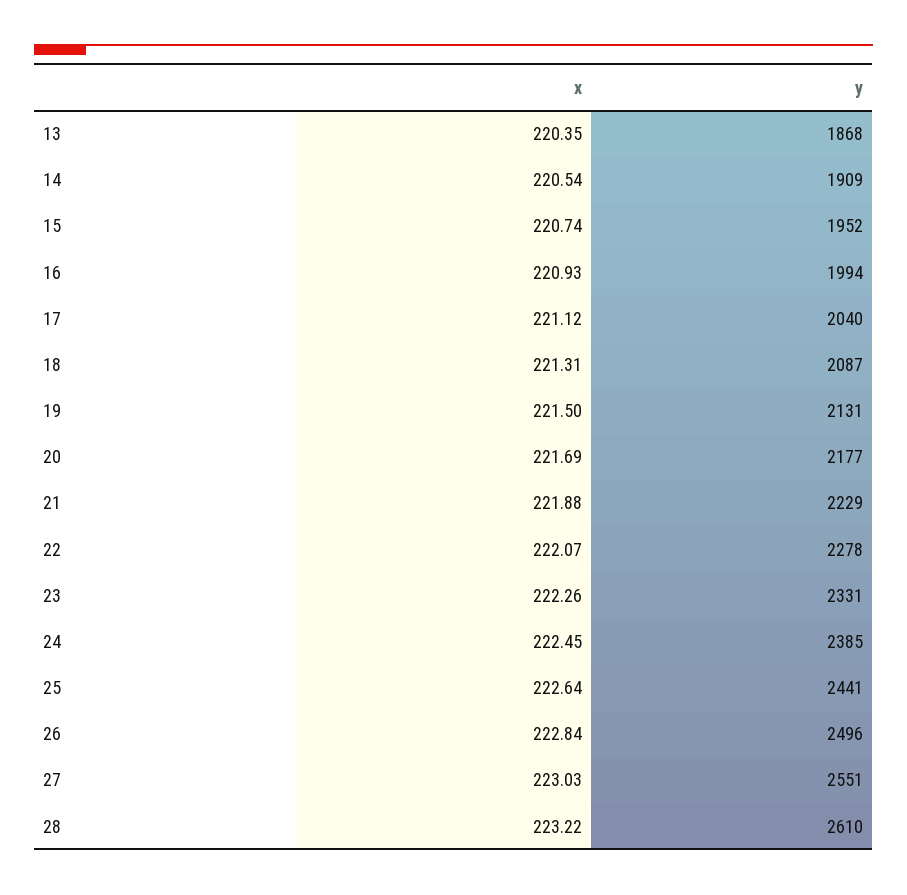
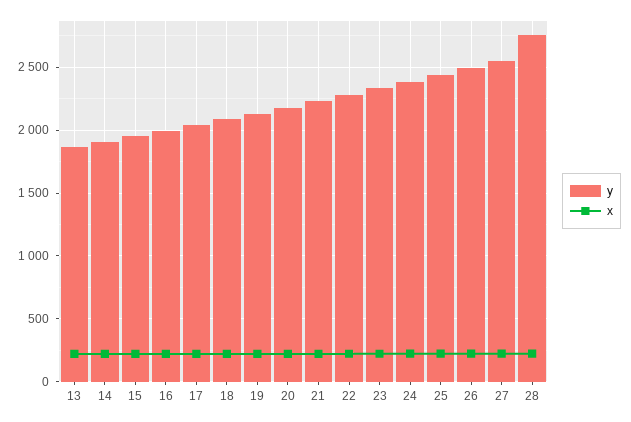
y, 28: 2610 -> 2750

